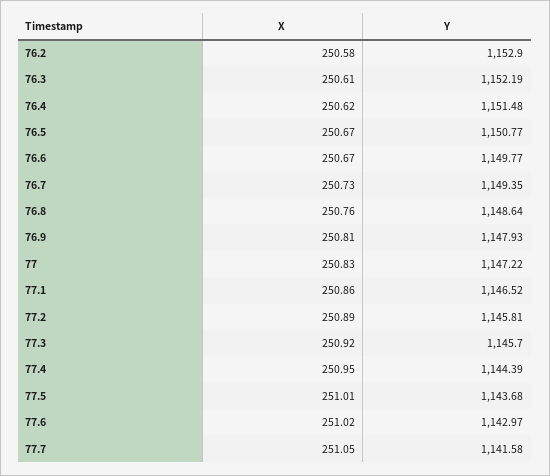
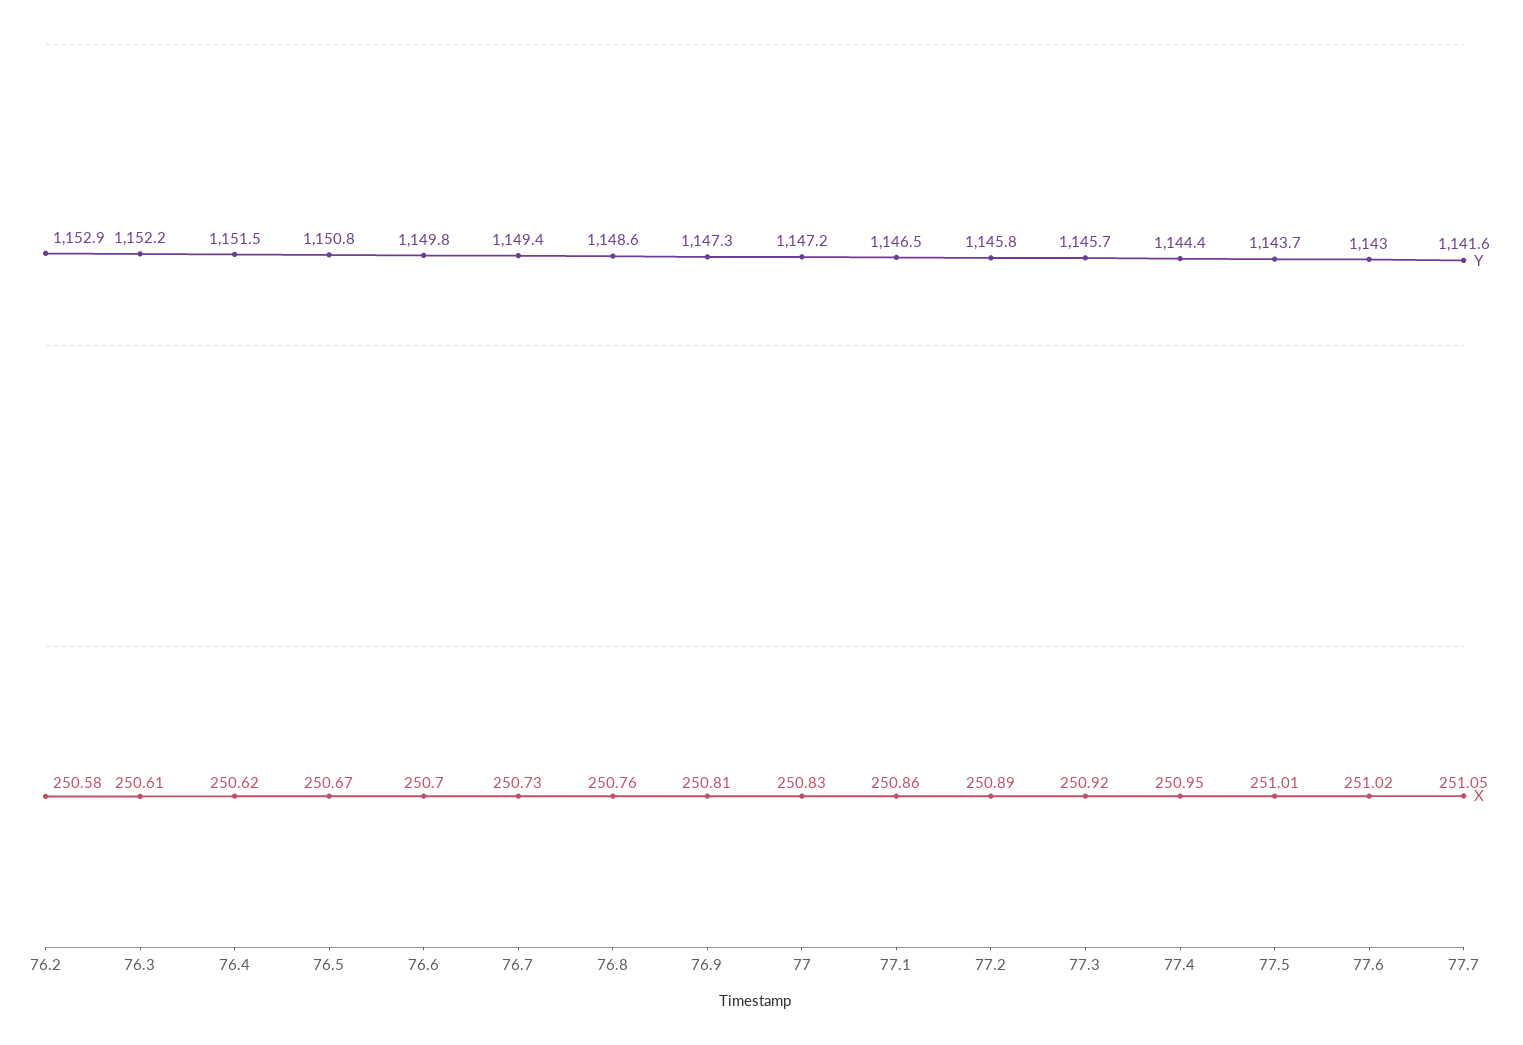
X, 76.6: 250.67 -> 250.7
Y, 76.9: 1147.93 -> 1147.3

